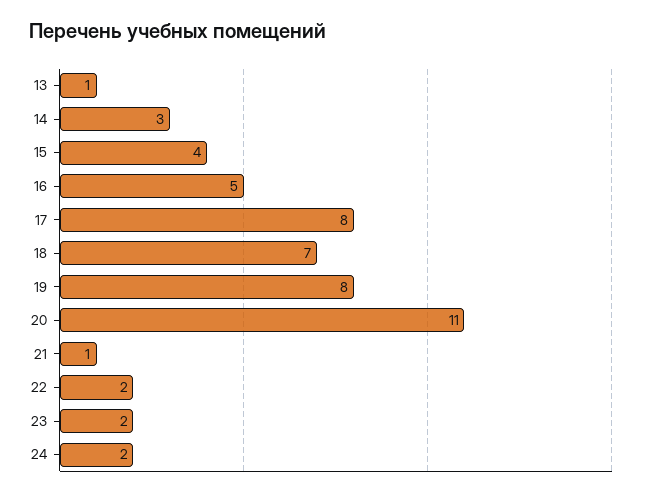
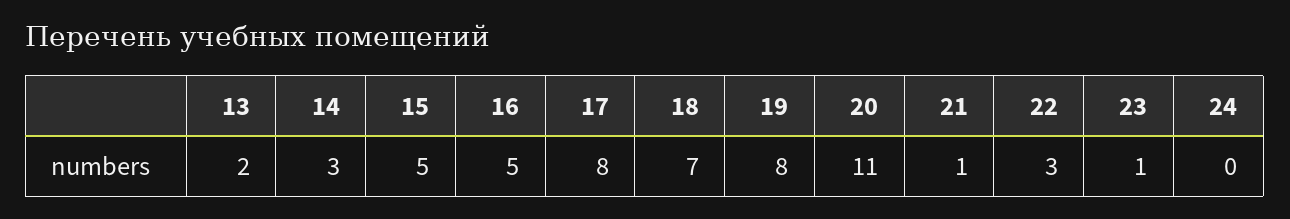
13: 1 -> 2
15: 4 -> 5
22: 2 -> 3
23: 2 -> 1
24: 2 -> 0

